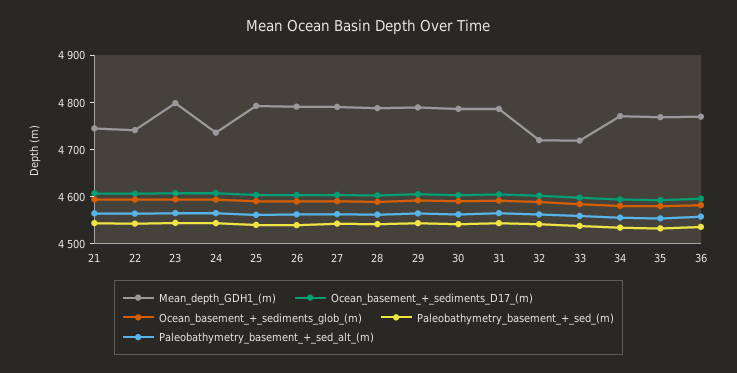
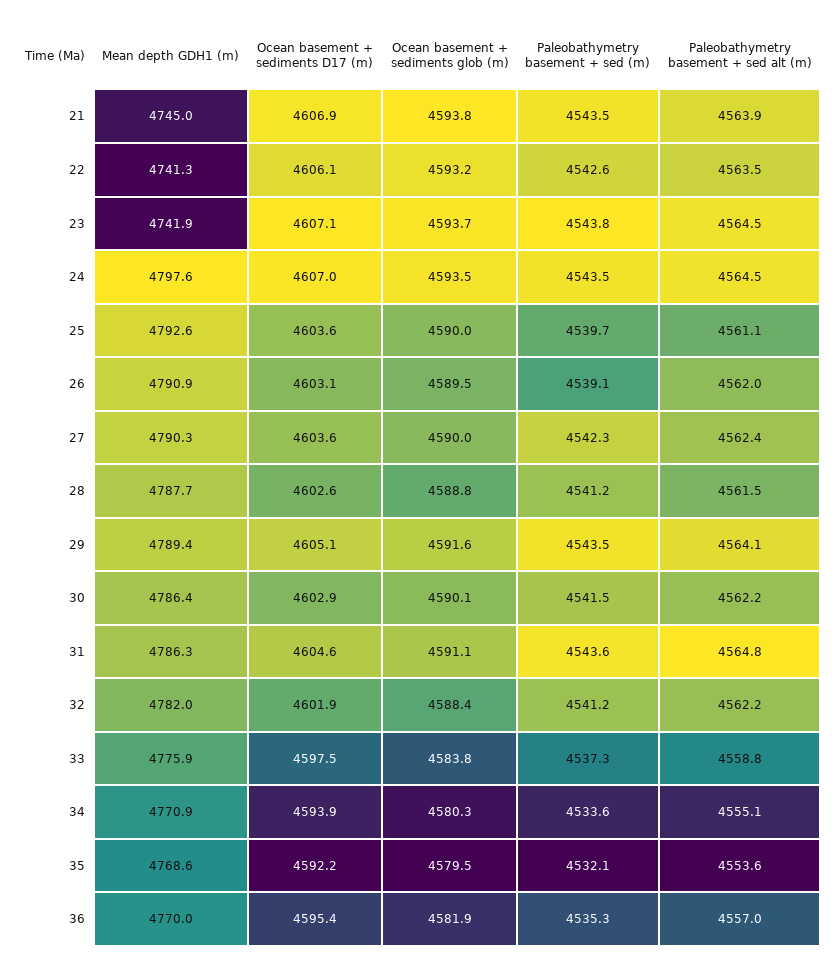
Mean_depth_GDH1_(m), 23: 4800 -> 4741.9
Mean_depth_GDH1_(m), 24: 4740 -> 4797.6
Mean_depth_GDH1_(m), 32: 4720 -> 4782
Mean_depth_GDH1_(m), 33: 4720 -> 4775.9

